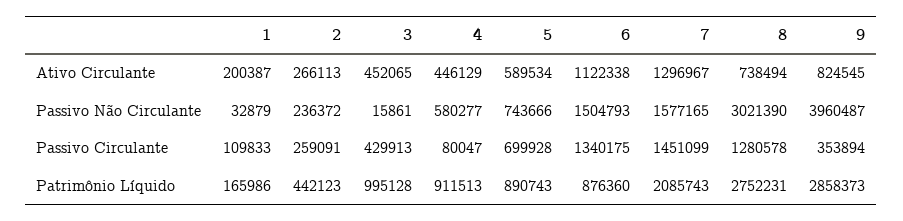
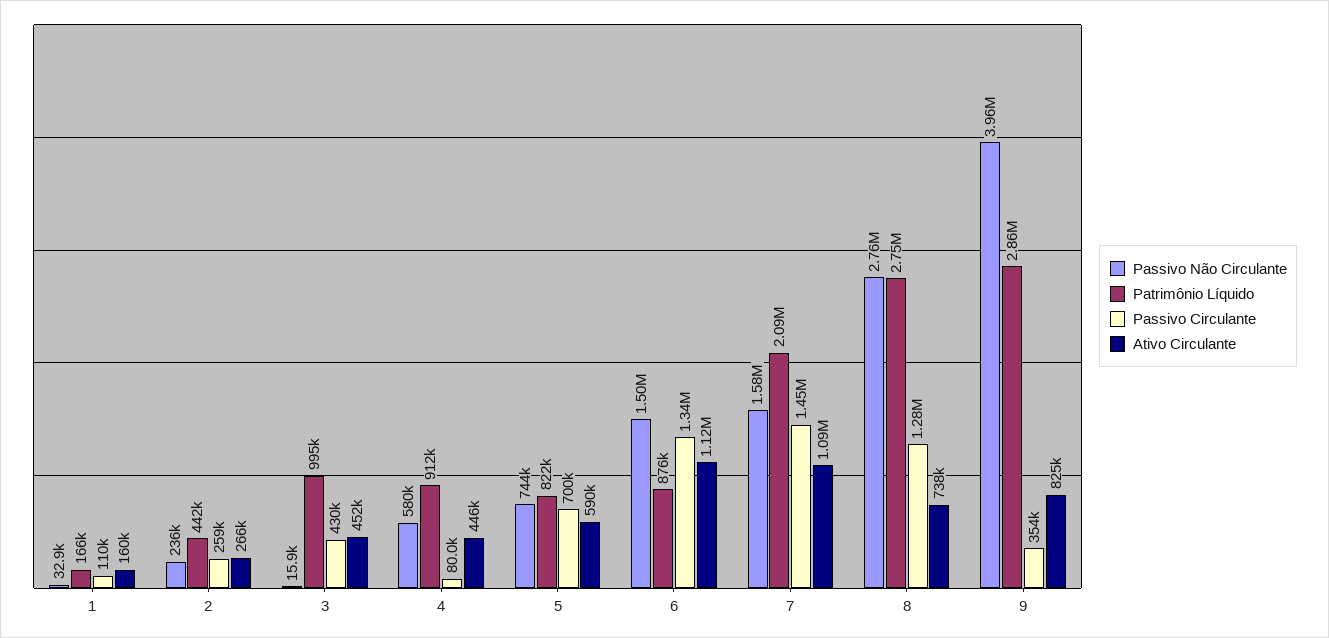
Ativo Circulante, 1: 200387 -> 160000
Ativo Circulante, 7: 1296967 -> 1090000
Passivo Não Circulante, 8: 3021390 -> 2760000
Patrimônio Líquido, 5: 890743 -> 822000

